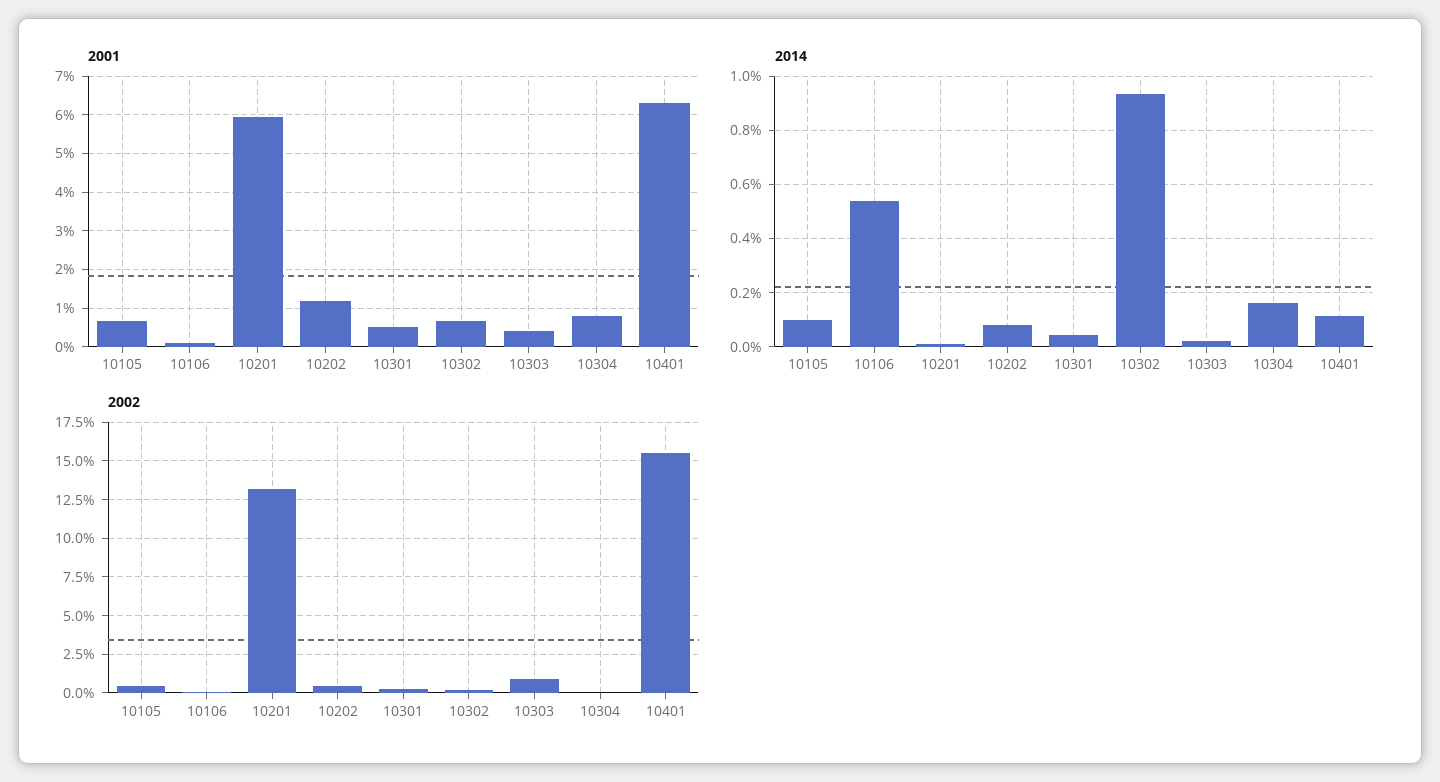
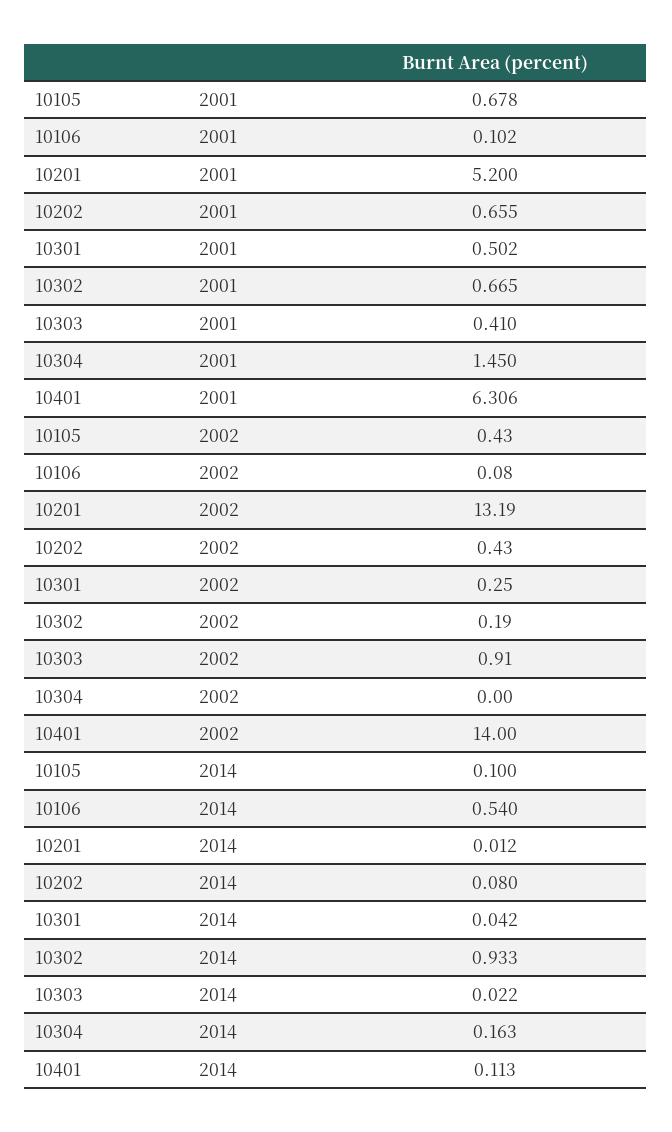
2001, 10201: 6 -> 5.2
2001, 10202: 1.2 -> 0.655
2001, 10304: 0.8 -> 1.45
2002, 10401: 15.5 -> 14

